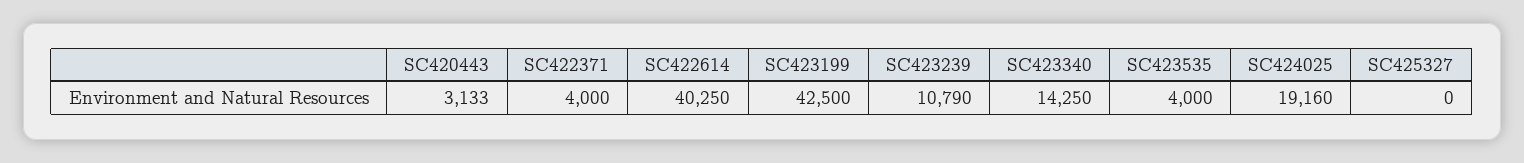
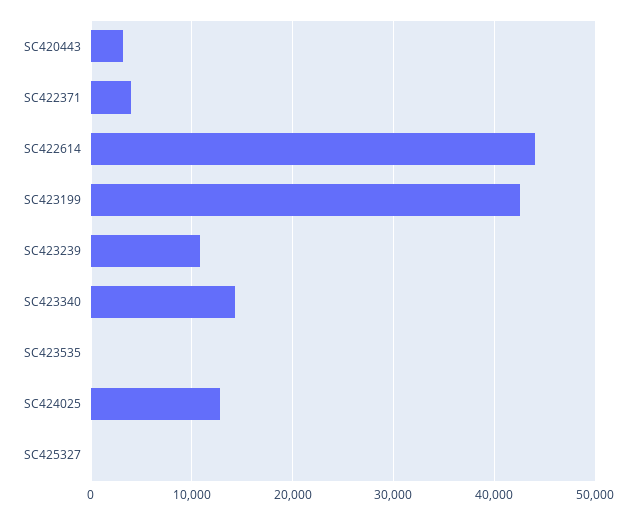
SC422614: 40250 -> 44000
SC423535: 4000 -> 0
SC424025: 19160 -> 13000

